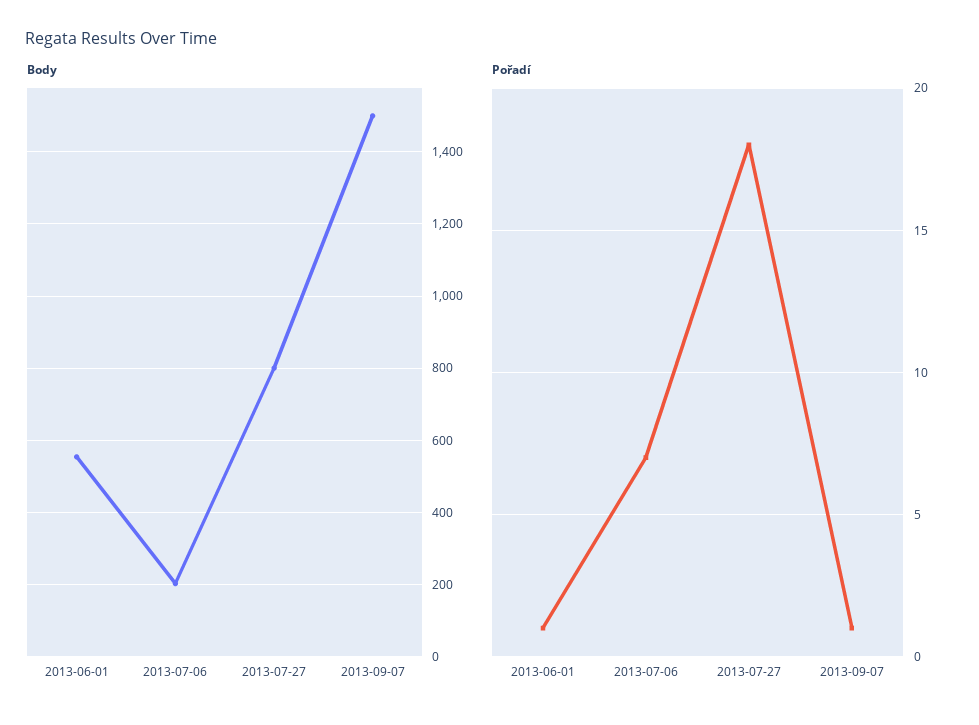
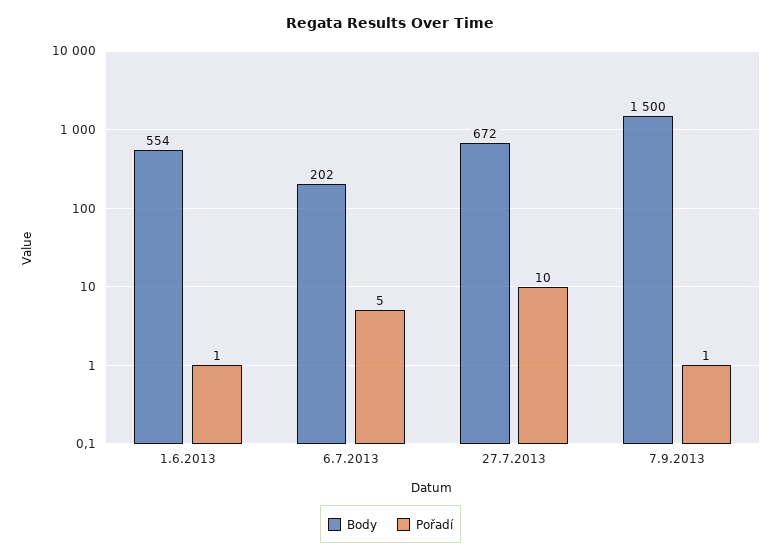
Body, 2013-07-27: 800 -> 672
Pořadí, 2013-07-06: 7 -> 5
Pořadí, 2013-07-27: 18 -> 10

